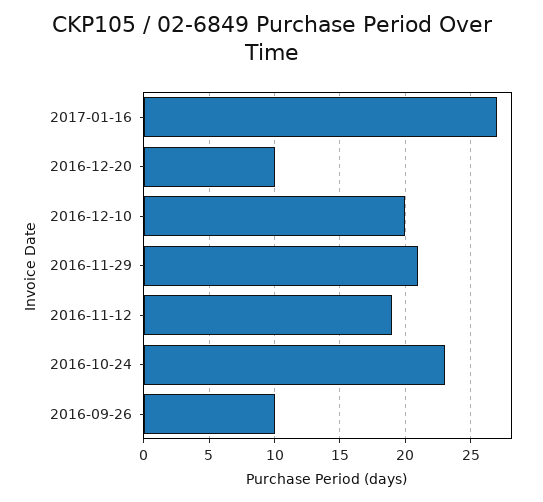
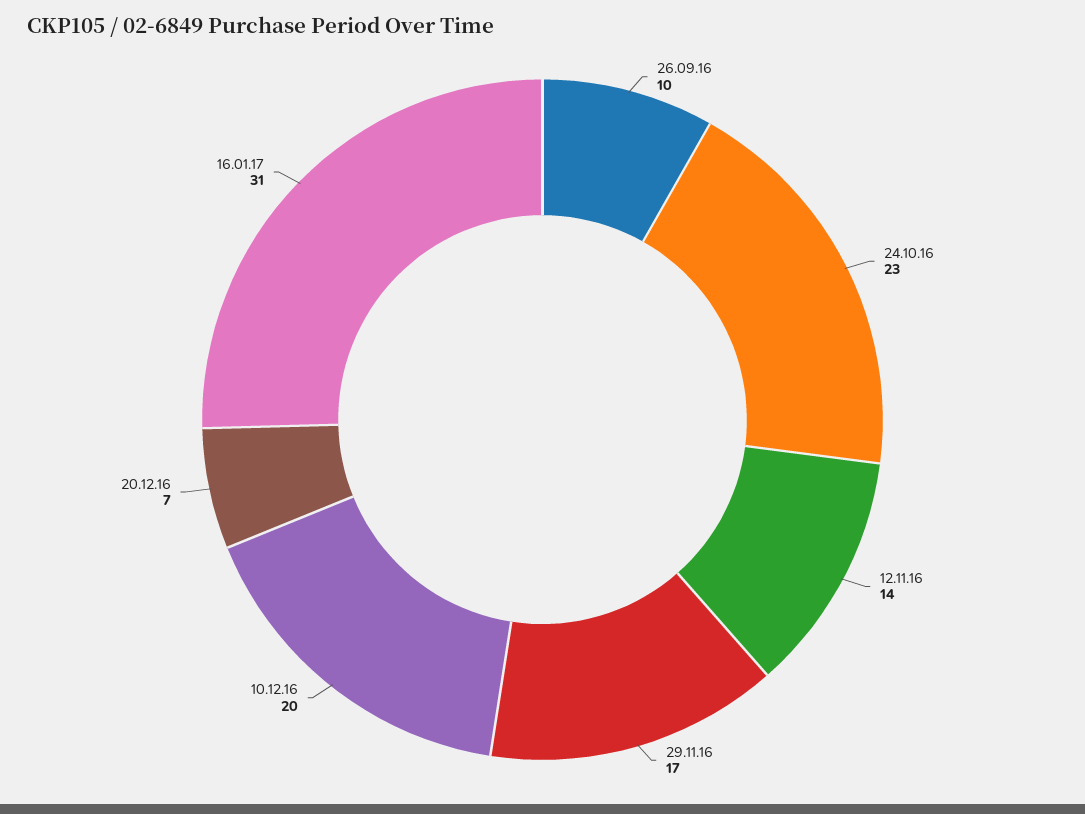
2017-01-16: 27 -> 31
2016-12-20: 10 -> 7
2016-11-29: 21 -> 17
2016-11-12: 19 -> 14

